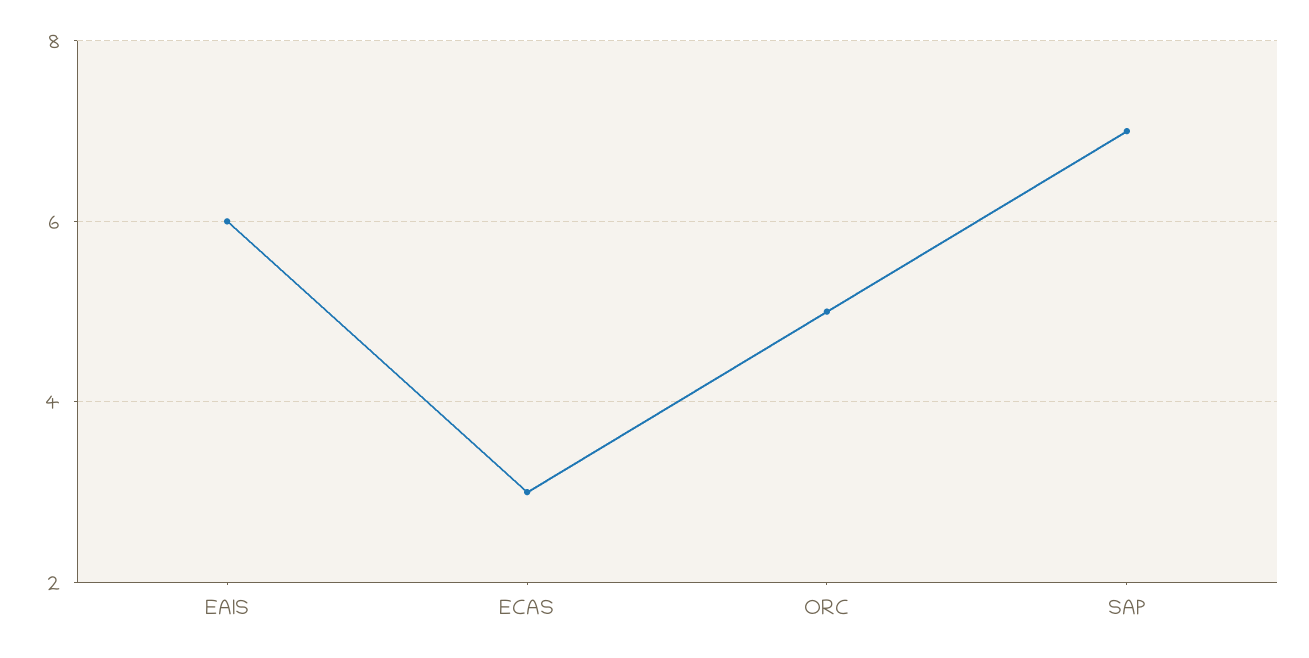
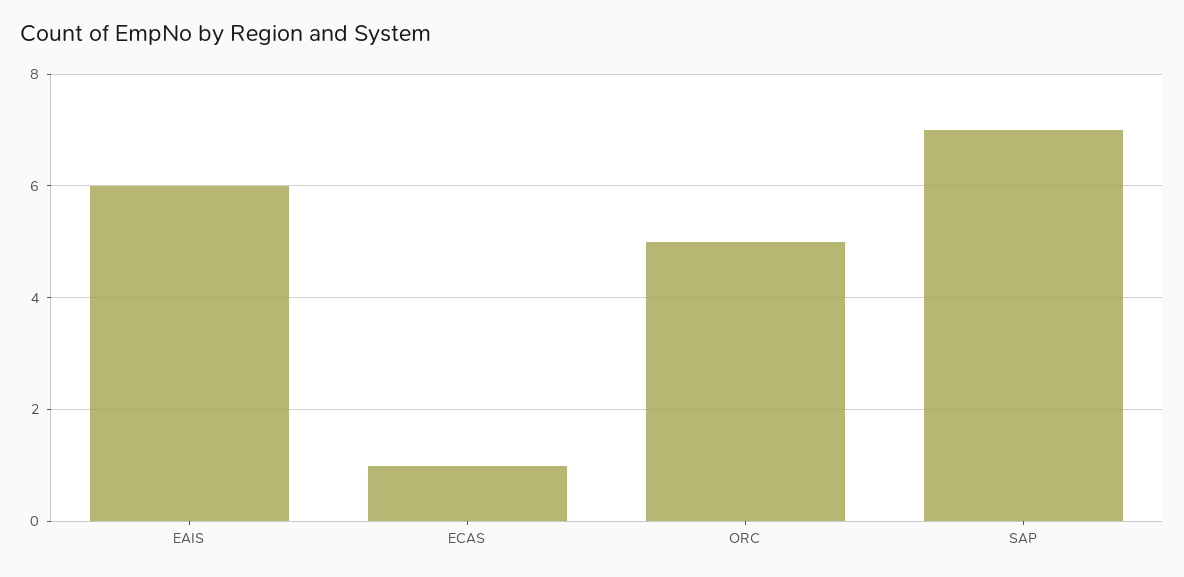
ECAS: 3 -> 1

